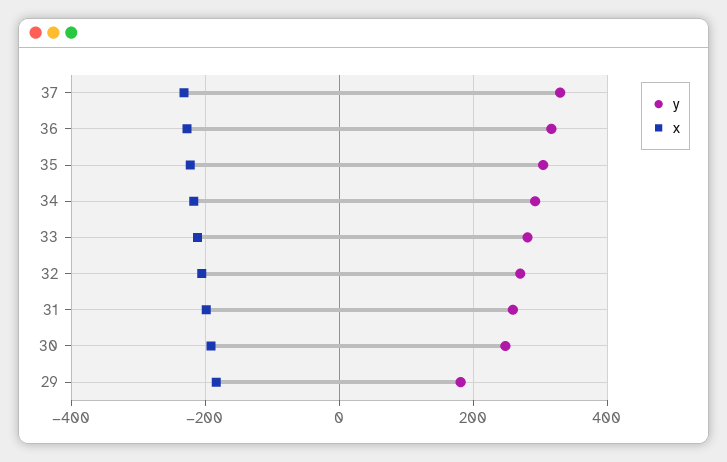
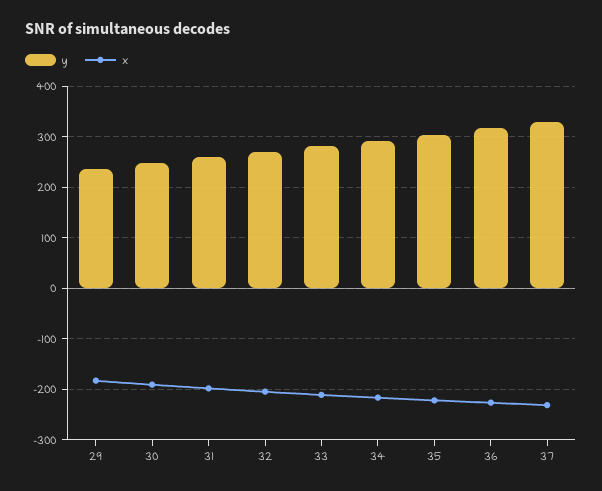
y, 29: 180 -> 240

